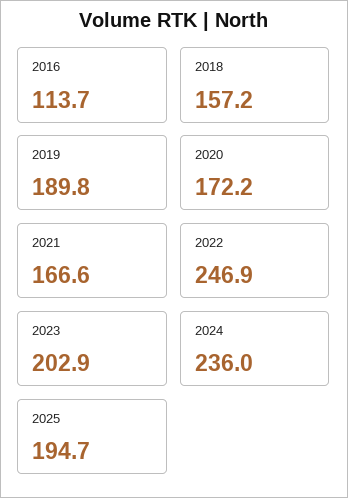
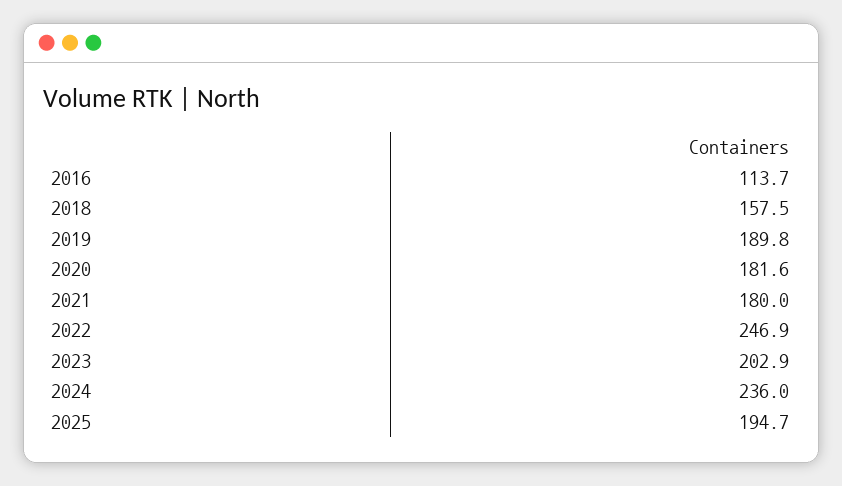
2018: 157.2 -> 157.5
2020: 172.2 -> 181.6
2021: 166.6 -> 180

